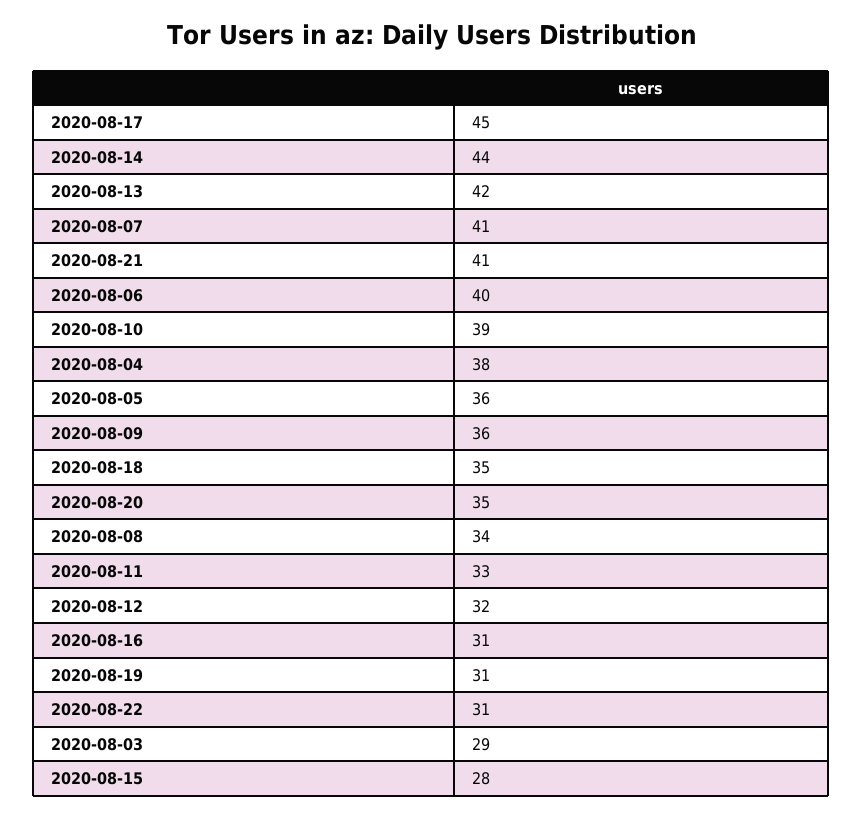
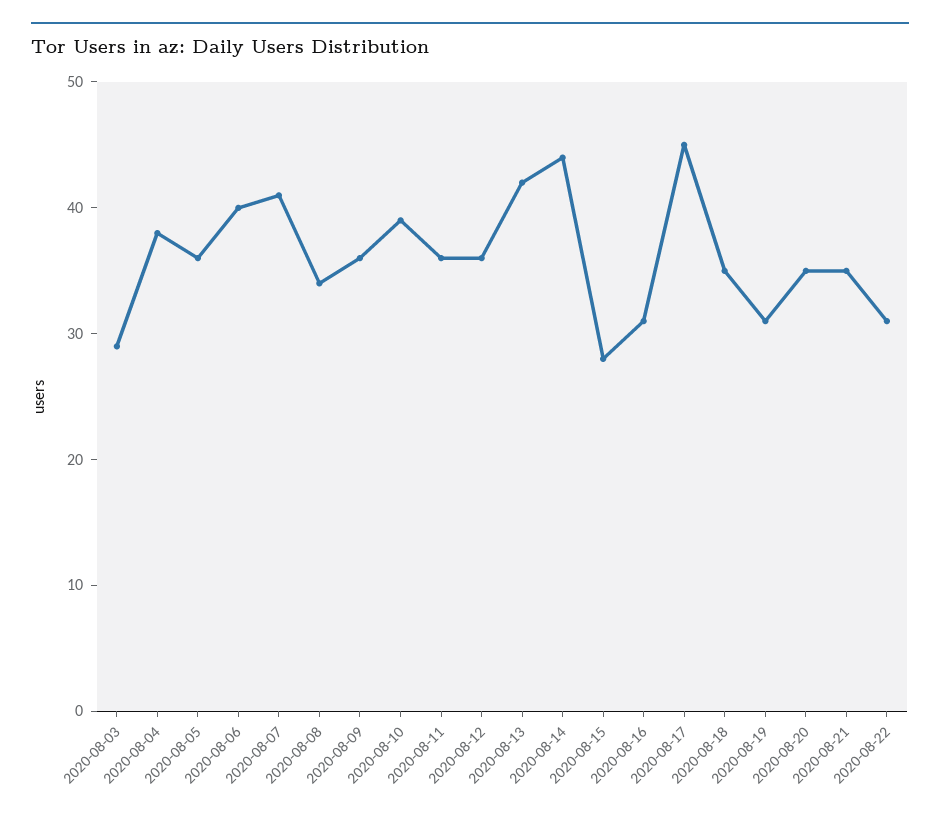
2020-08-21: 41 -> 35
2020-08-11: 33 -> 36
2020-08-12: 32 -> 36

